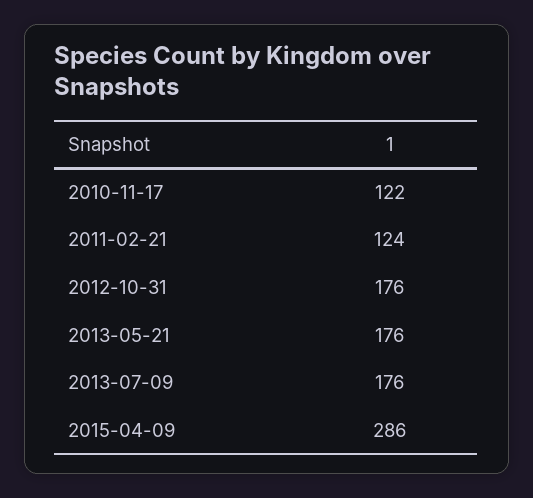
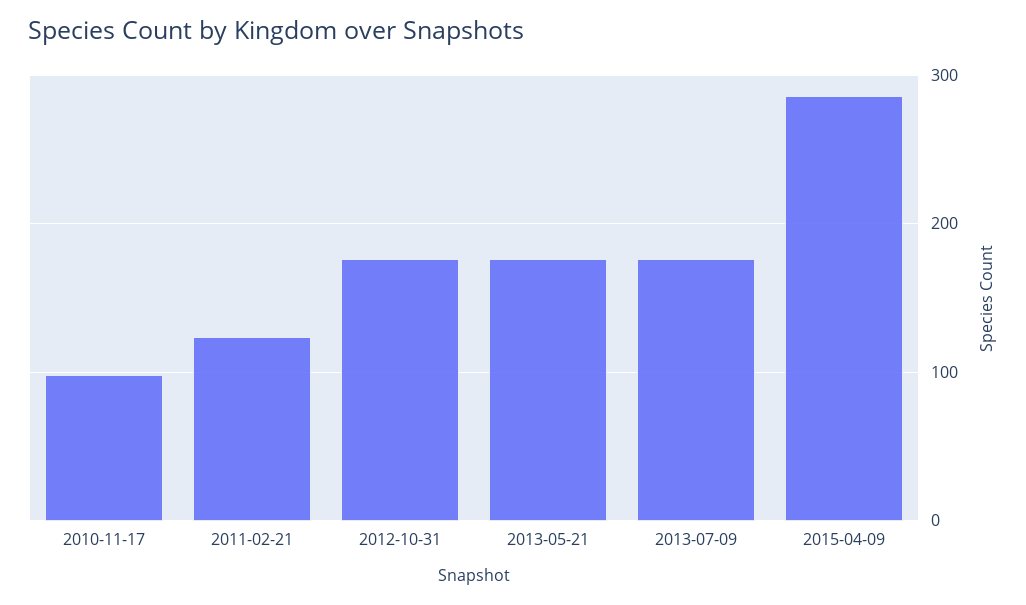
2010-11-17: 122 -> 100

